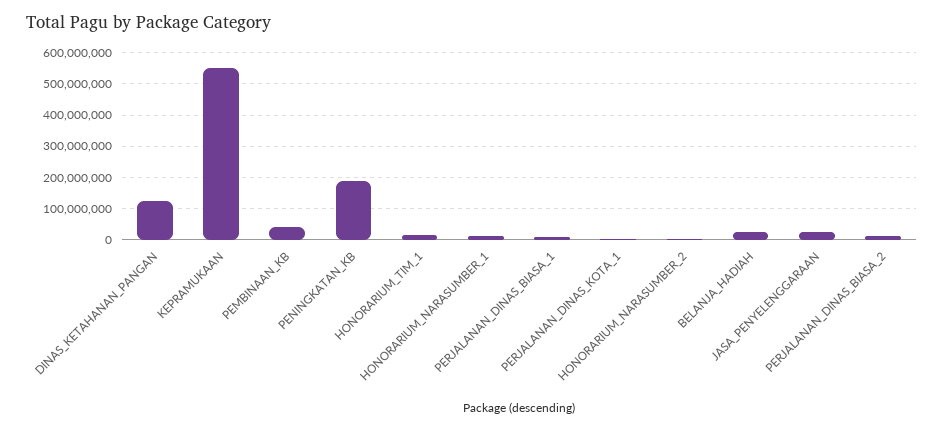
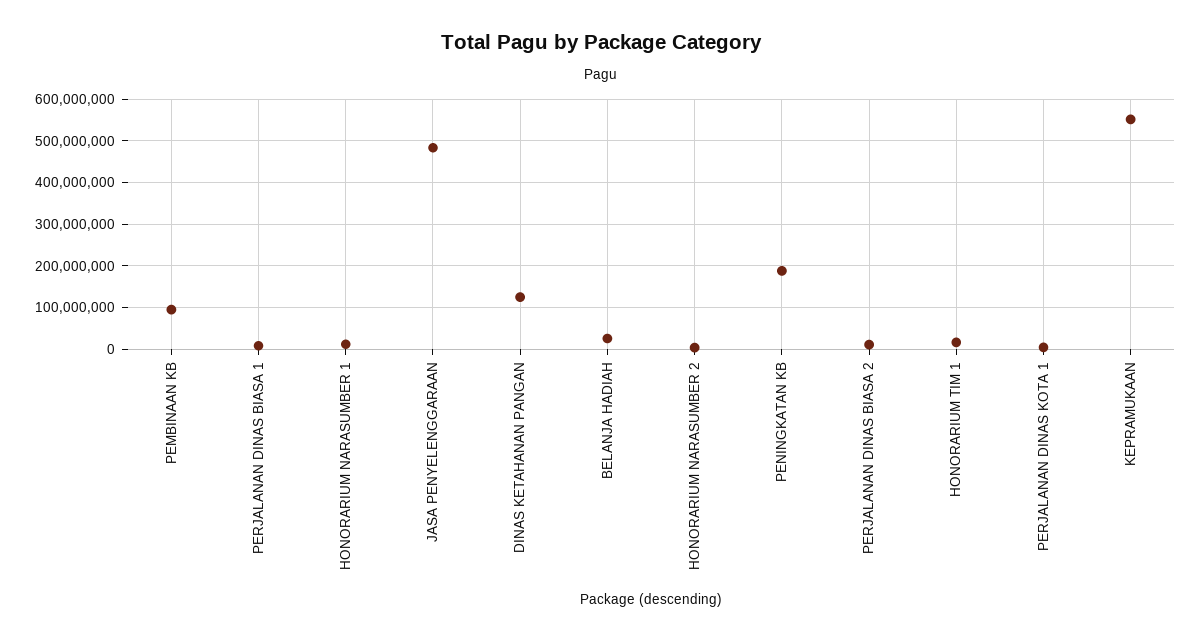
PEMBINAAN_KB: 40000000 -> 100000000
JASA_PENYELENGGARAAN: 20000000 -> 480000000

